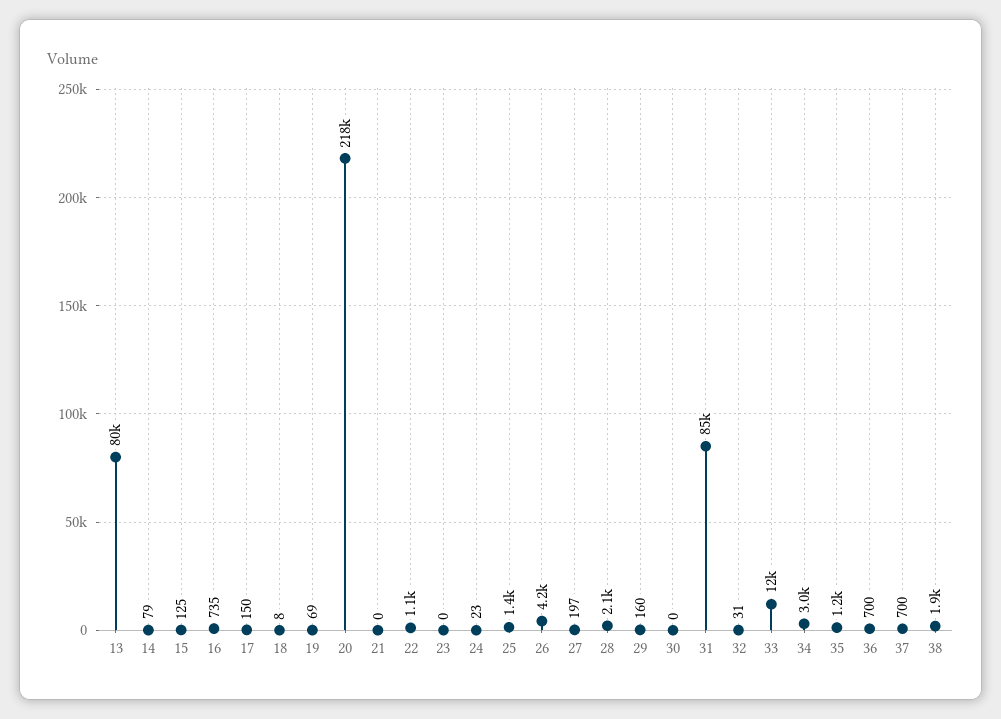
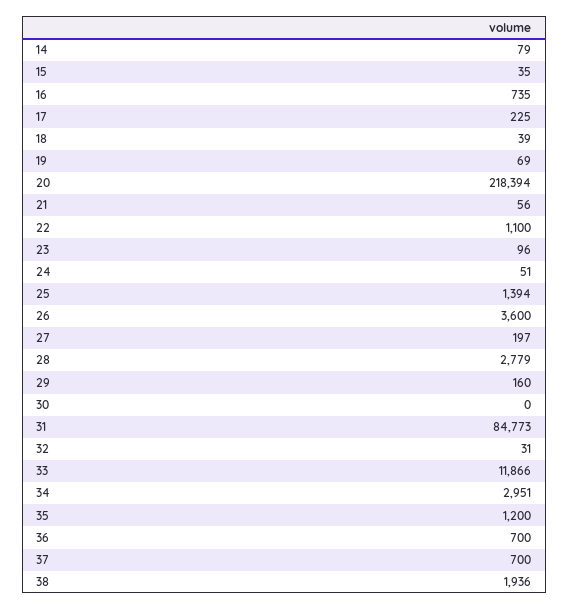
13: 80000 -> none
15: 125 -> 35
17: 150 -> 225
18: 8 -> 39
21: 0 -> 56
23: 0 -> 96
24: 23 -> 51
26: 4200 -> 3600
28: 2100 -> 2779

